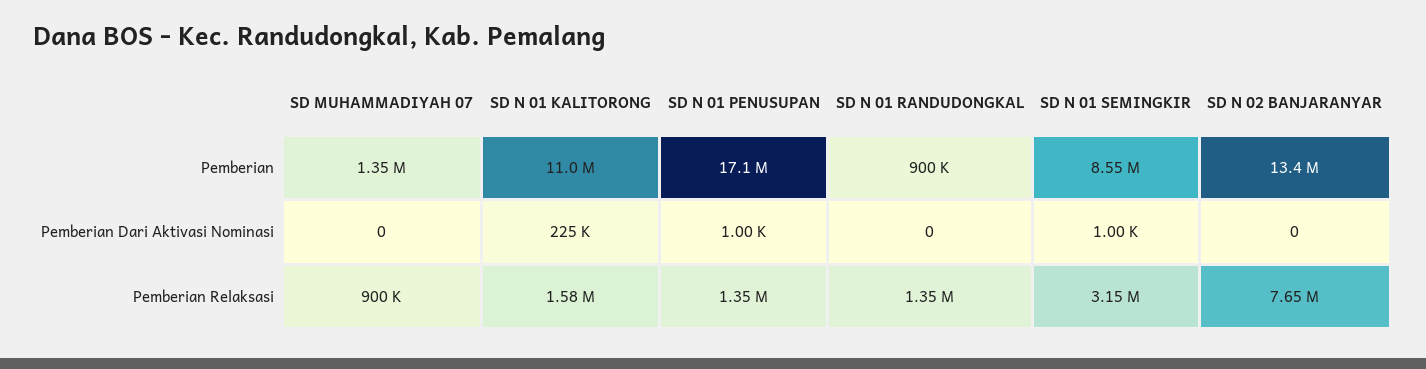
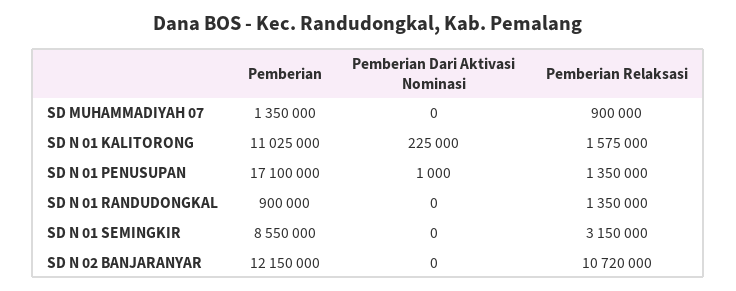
SD N 02 BANJARANYAR, Pemberian: 13400000 -> 12150000
SD N 01 SEMINGKIR, Pemberian Dari Aktivasi Nominasi: 1000 -> 0
SD N 02 BANJARANYAR, Pemberian Relaksasi: 7650000 -> 10720000

